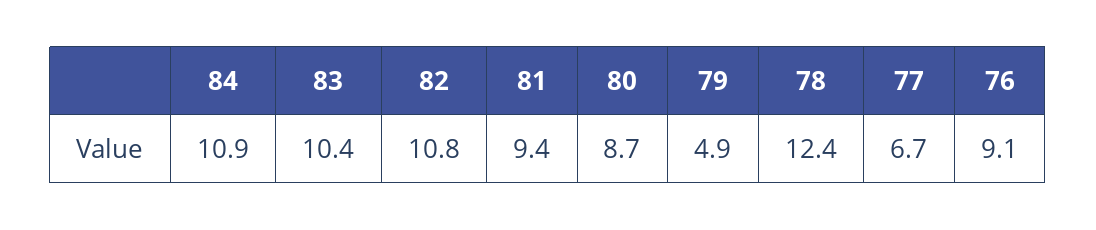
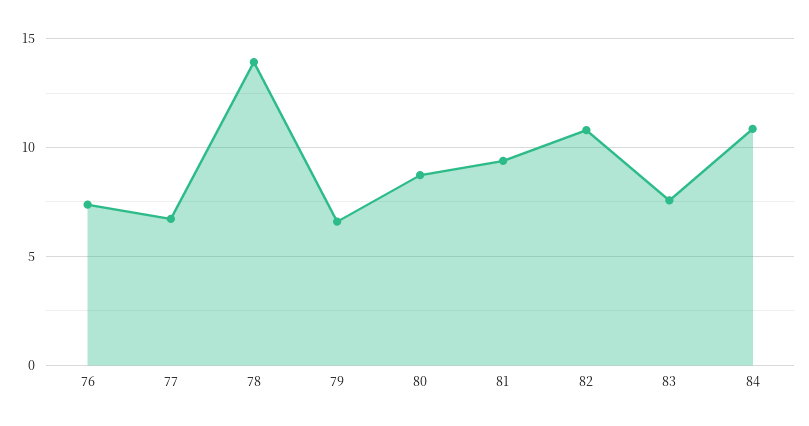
83: 10.4 -> 7.5
79: 4.9 -> 6.5
78: 12.4 -> 14
76: 9.1 -> 7.5

